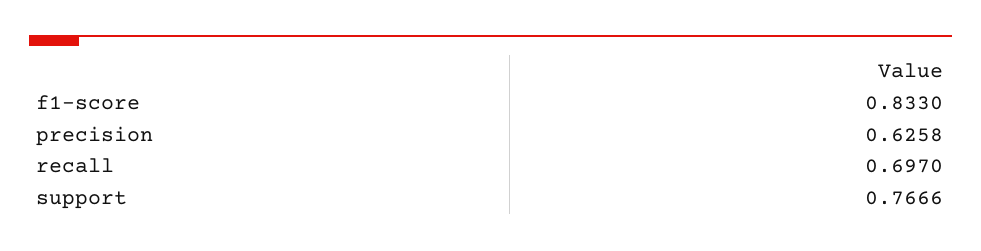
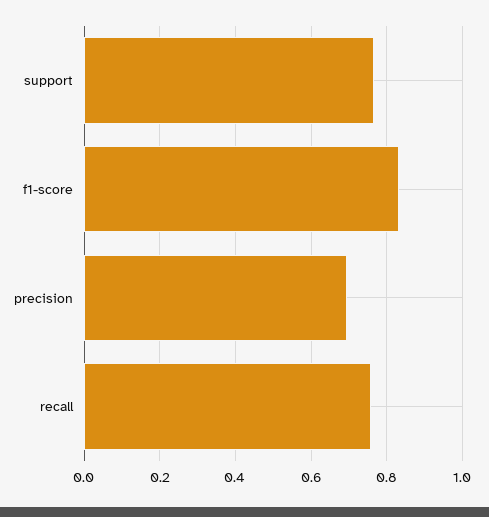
precision: 0.6258 -> 0.7
recall: 0.697 -> 0.76

